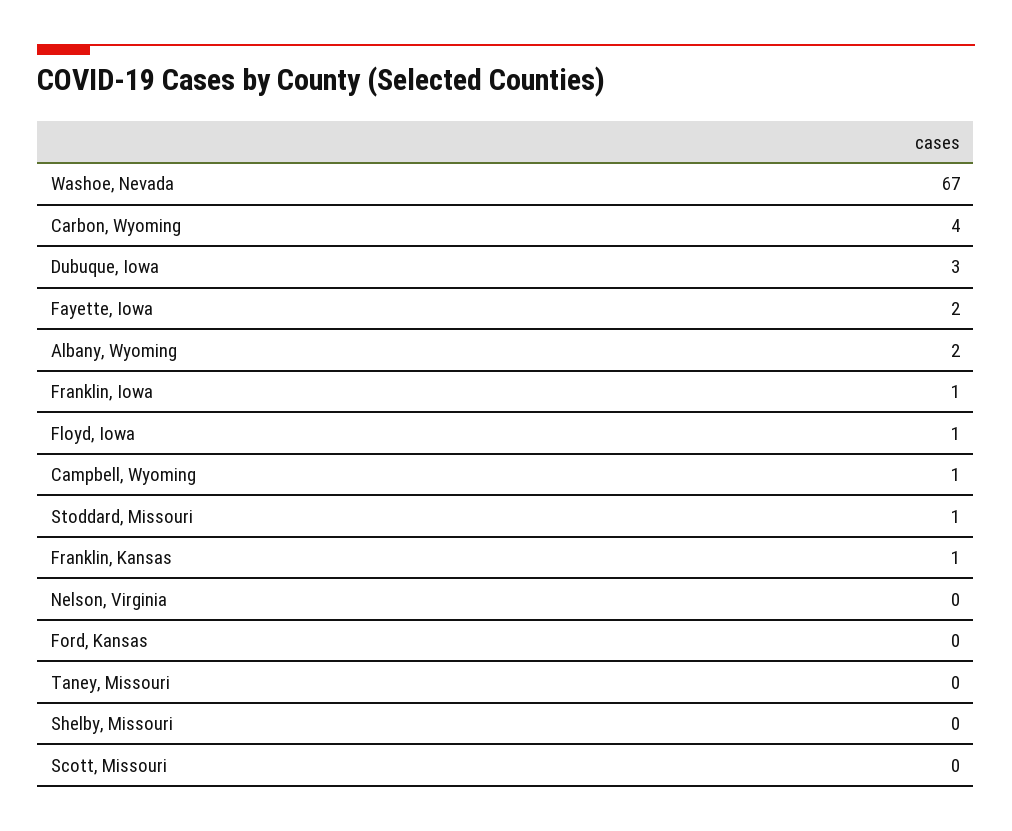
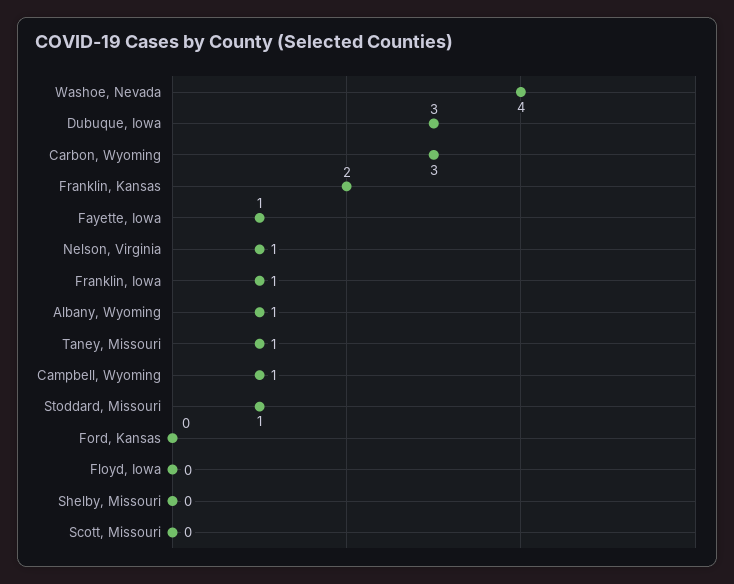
Washoe, Nevada: 67 -> 4
Carbon, Wyoming: 4 -> 3
Fayette, Iowa: 2 -> 1
Albany, Wyoming: 2 -> 1
Floyd, Iowa: 1 -> 0
Franklin, Kansas: 1 -> 2
Nelson, Virginia: 0 -> 1
Taney, Missouri: 0 -> 1

